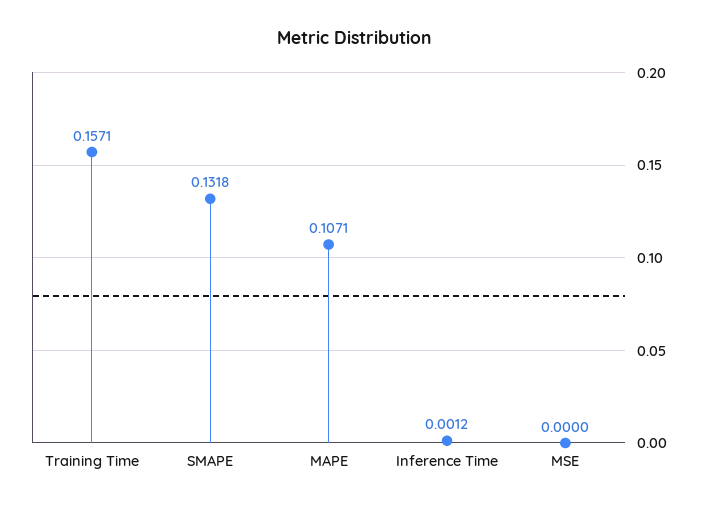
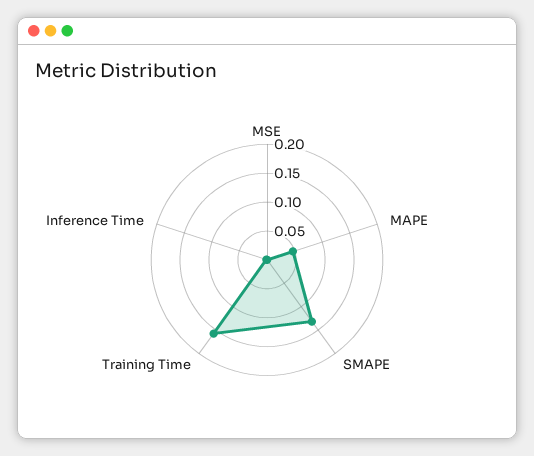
MAPE: 0.1071 -> 0.05

